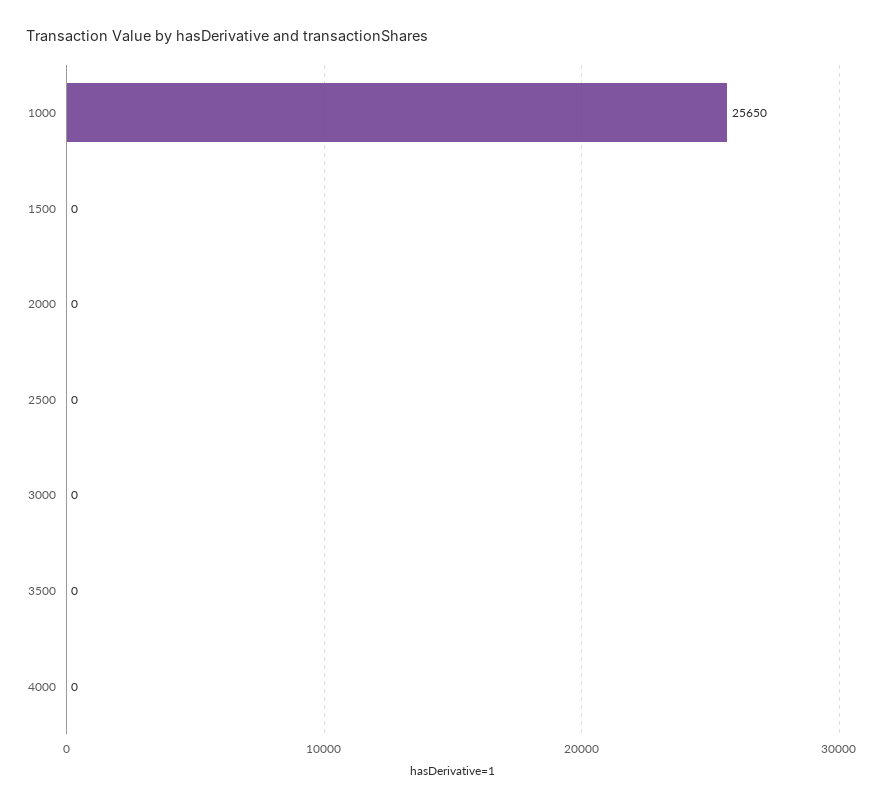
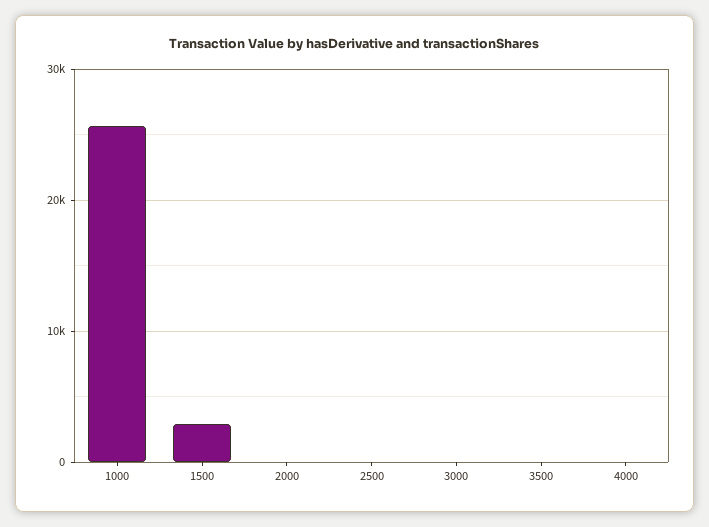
1500: 0 -> 3000

